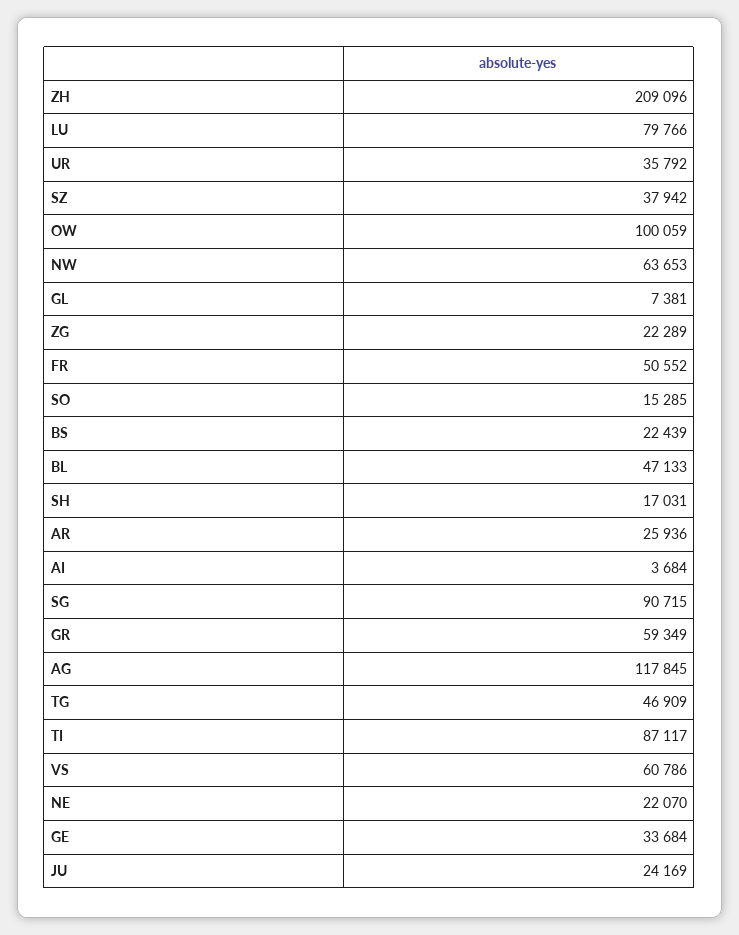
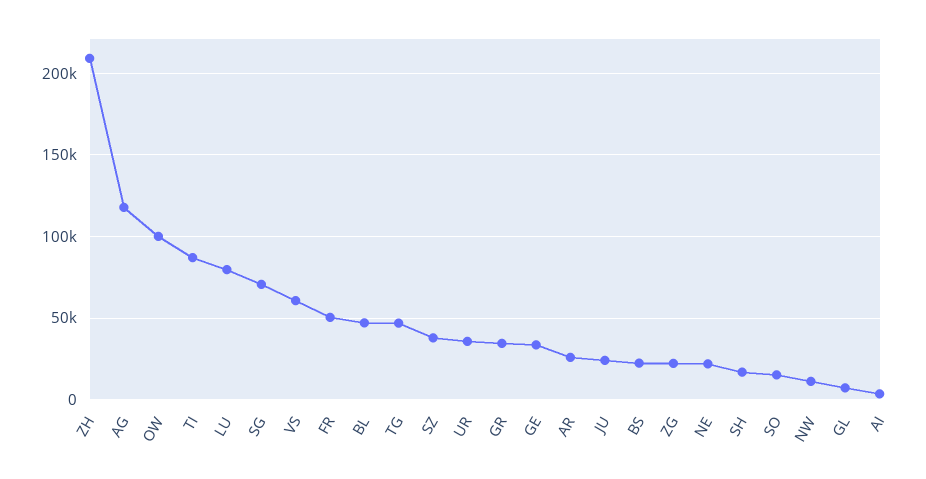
NW: 63653 -> 10000
SG: 90715 -> 70000
GR: 59349 -> 35000

